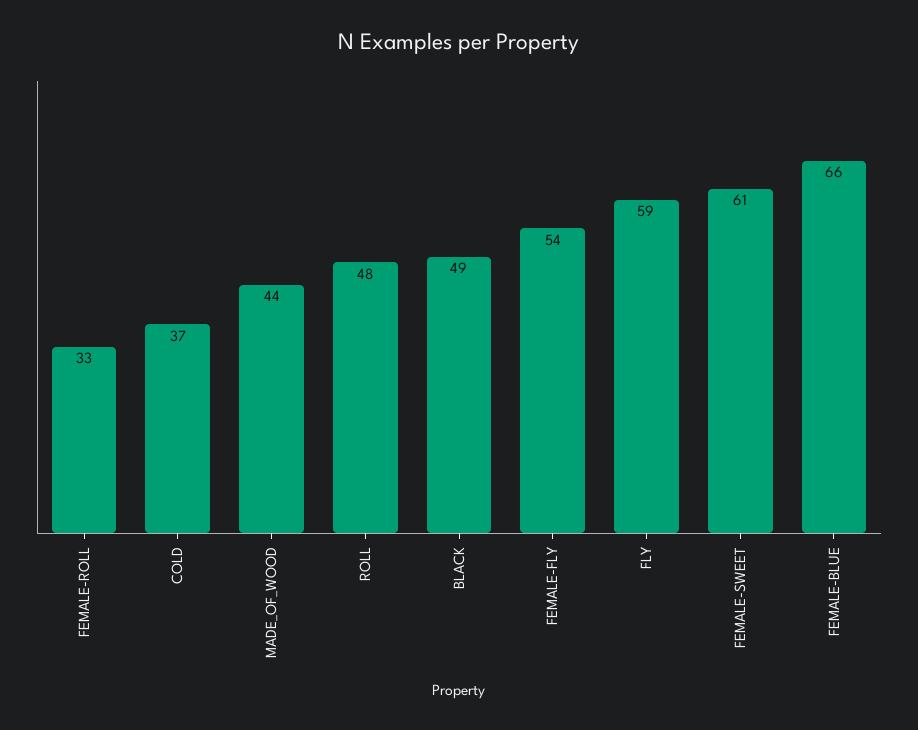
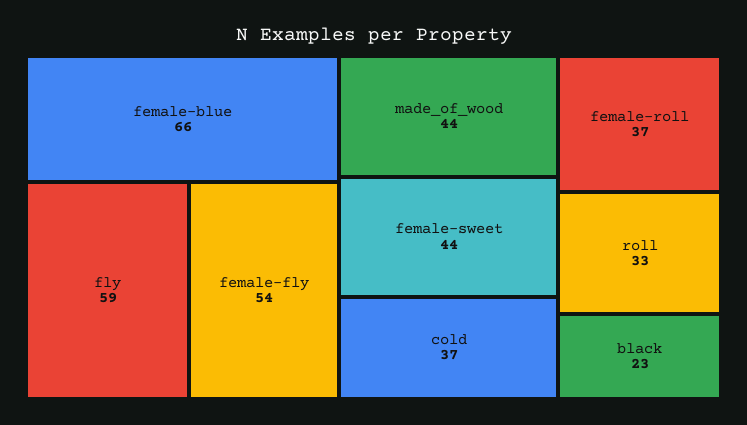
FEMALE-ROLL: 33 -> 37
ROLL: 48 -> 33
BLACK: 49 -> 23
FEMALE-SWEET: 61 -> 44

